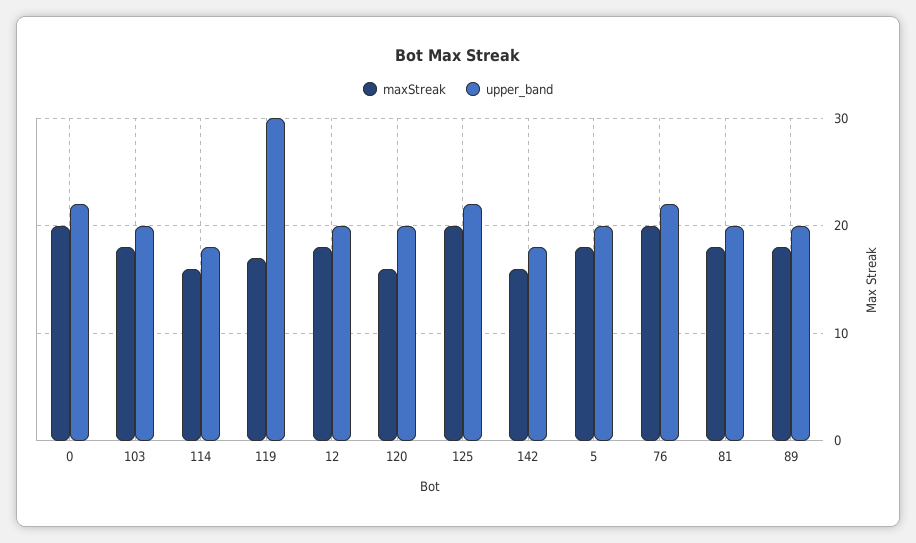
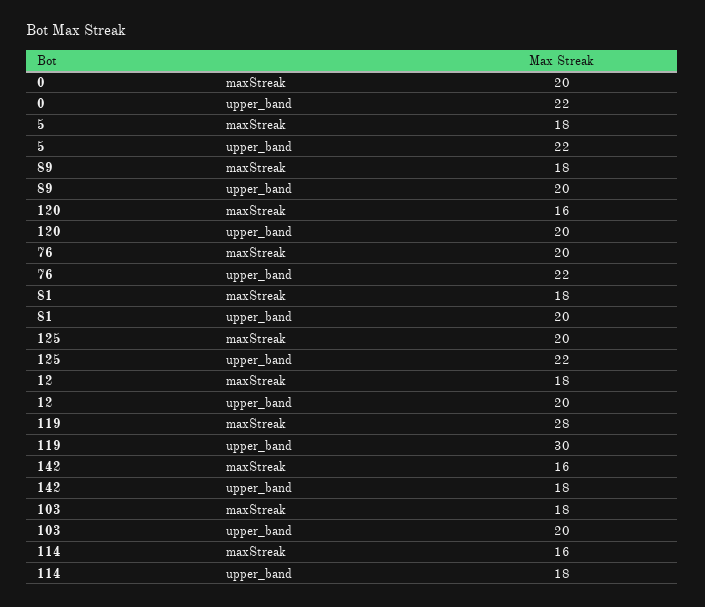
maxStreak, 119: 17 -> 28
upper_band, 5: 20 -> 22

